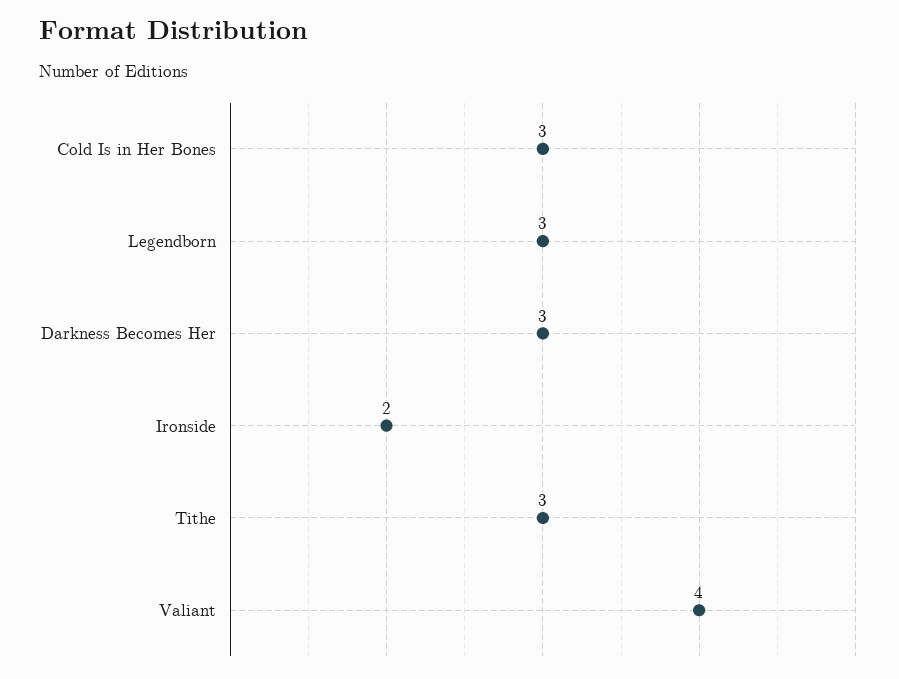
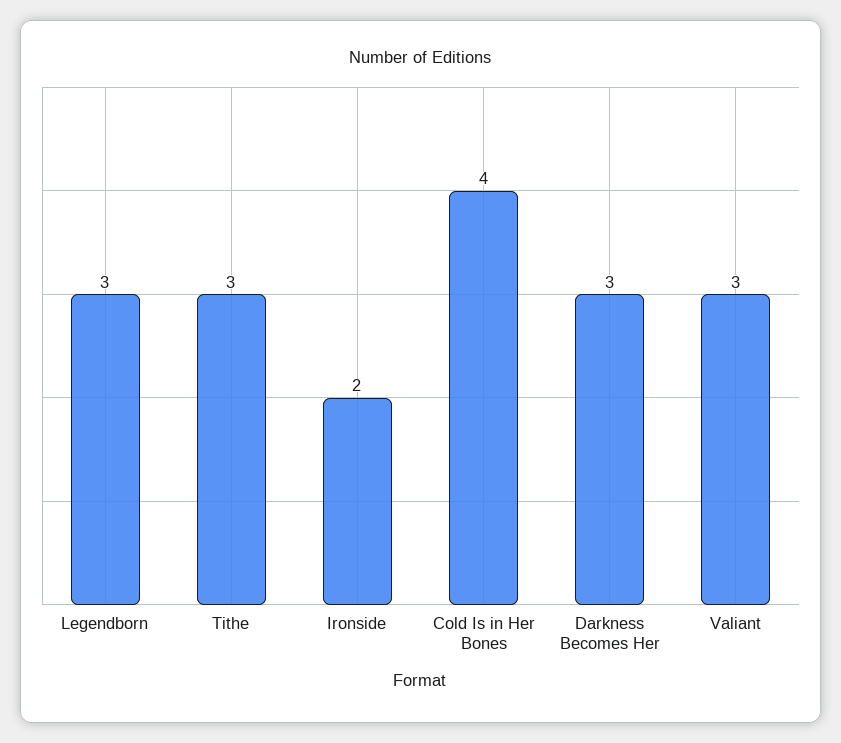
Cold Is in Her Bones: 3 -> 4
Valiant: 4 -> 3

